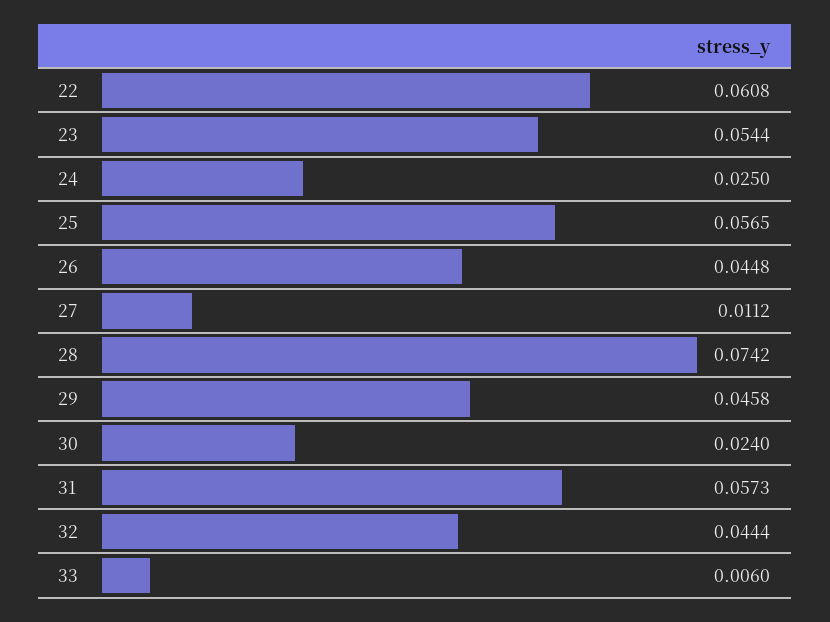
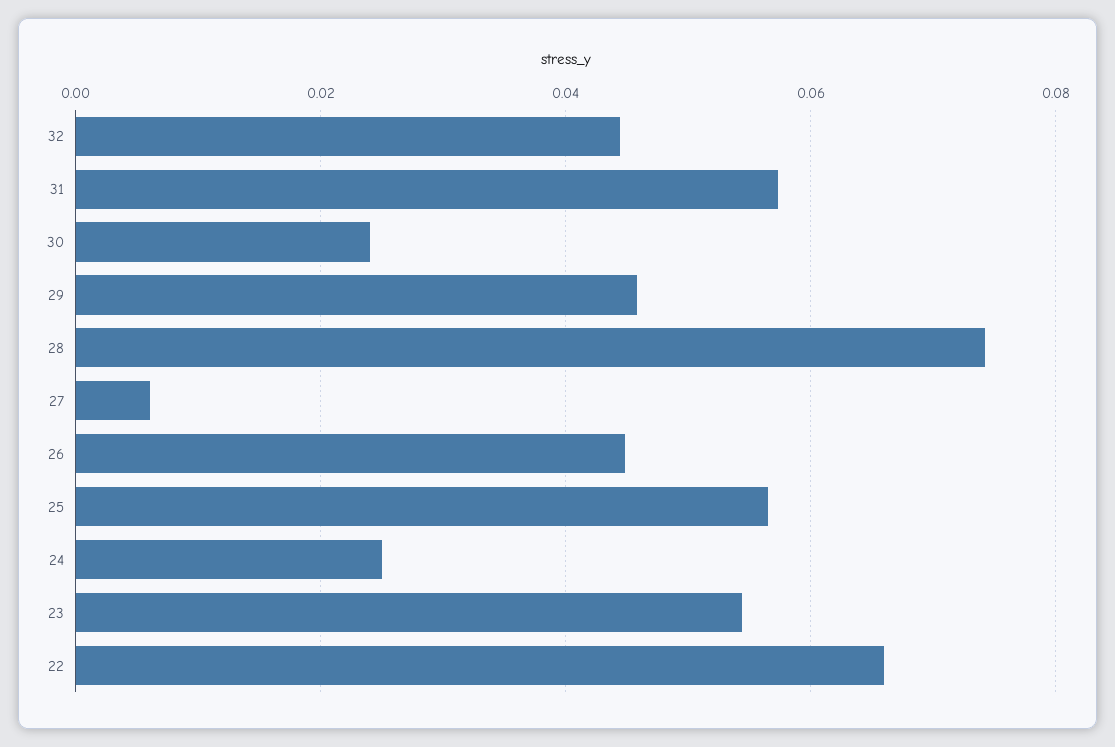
22: 0.0608 -> 0.066
27: 0.0112 -> 0.006
33: 0.006 -> none

